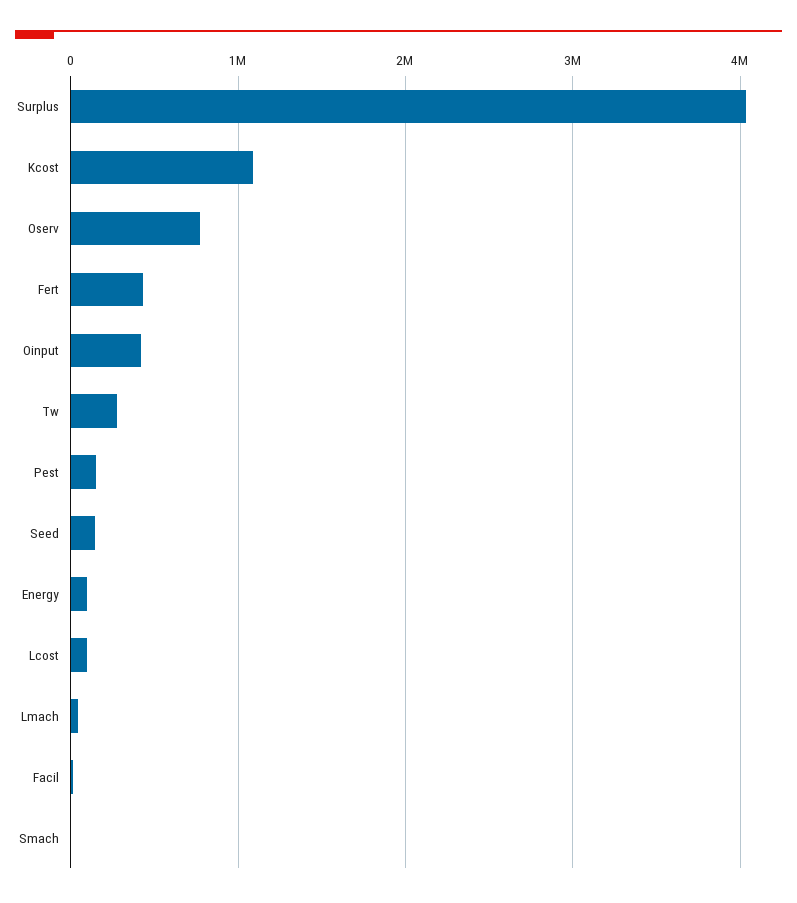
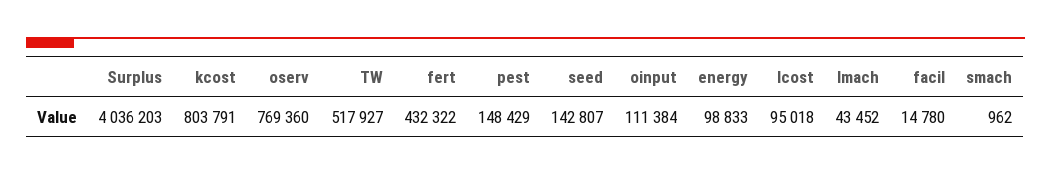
Kcost: 1100000 -> 803791
Oinput: 400000 -> 111384
Tw: 300000 -> 517927

